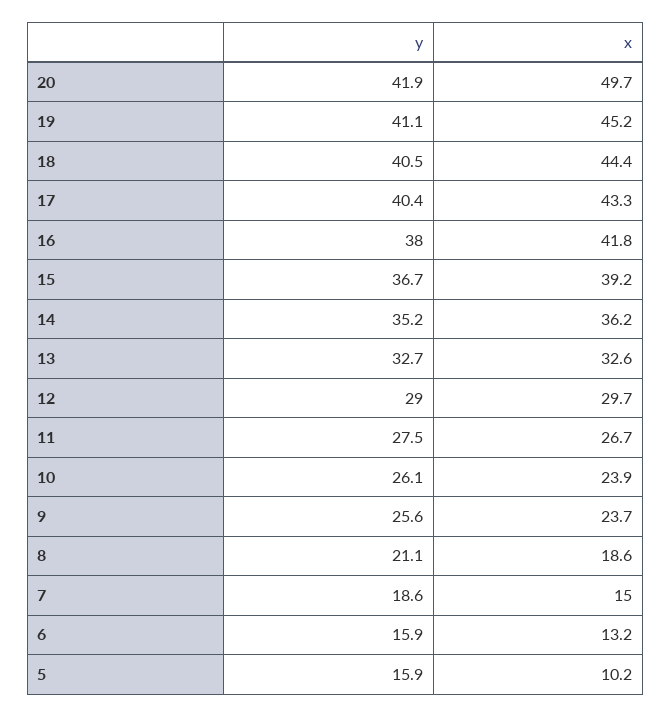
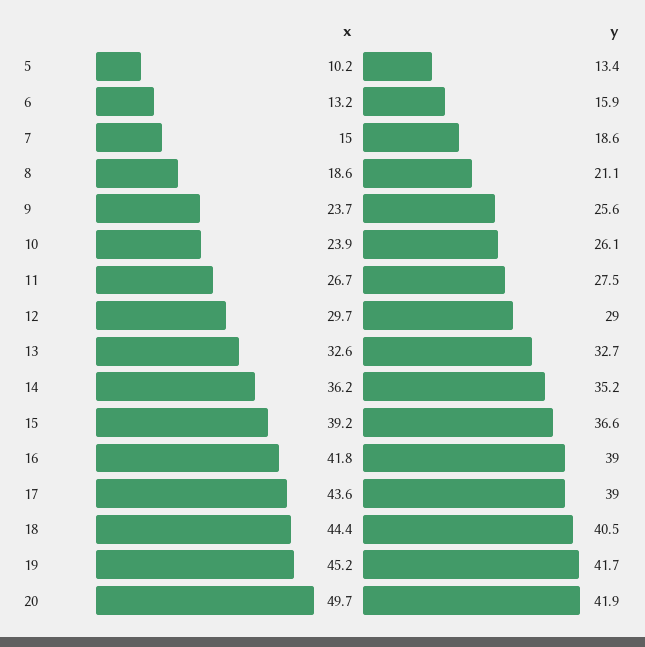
y, 19: 41.1 -> 41.7
y, 17: 40.4 -> 39
x, 17: 43.3 -> 43.6
y, 16: 38 -> 39
y, 15: 36.7 -> 36.6
y, 5: 15.9 -> 13.4

